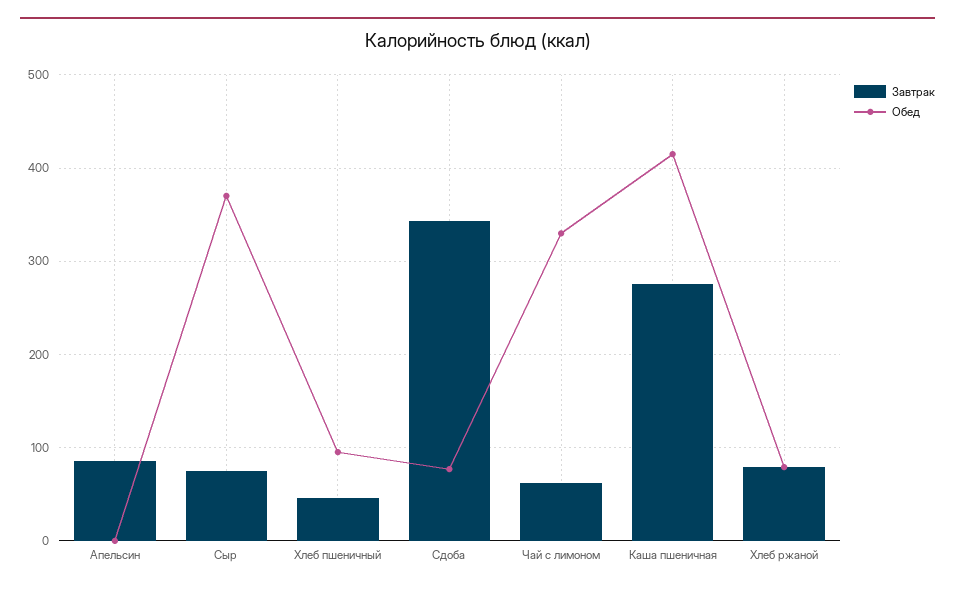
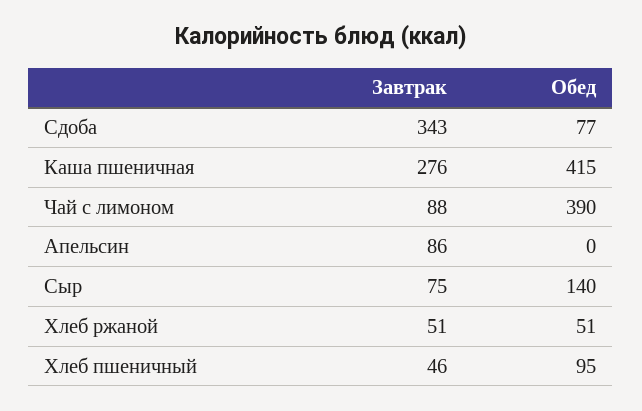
Обед, Сыр: 370 -> 140
Завтрак, Чай с лимоном: 60 -> 88
Обед, Чай с лимоном: 330 -> 390
Завтрак, Хлеб ржаной: 80 -> 51
Обед, Хлеб ржаной: 80 -> 51

